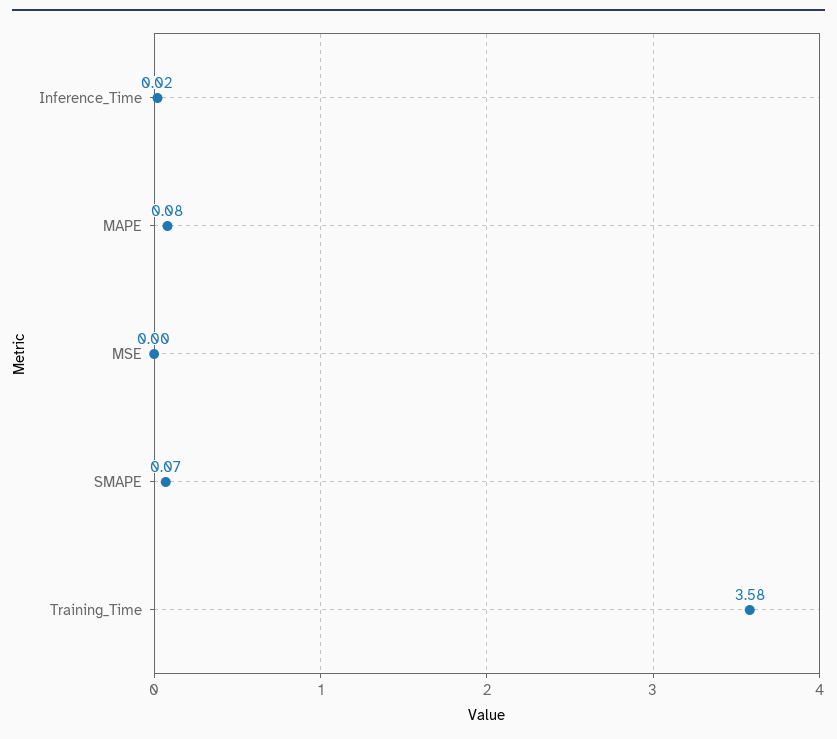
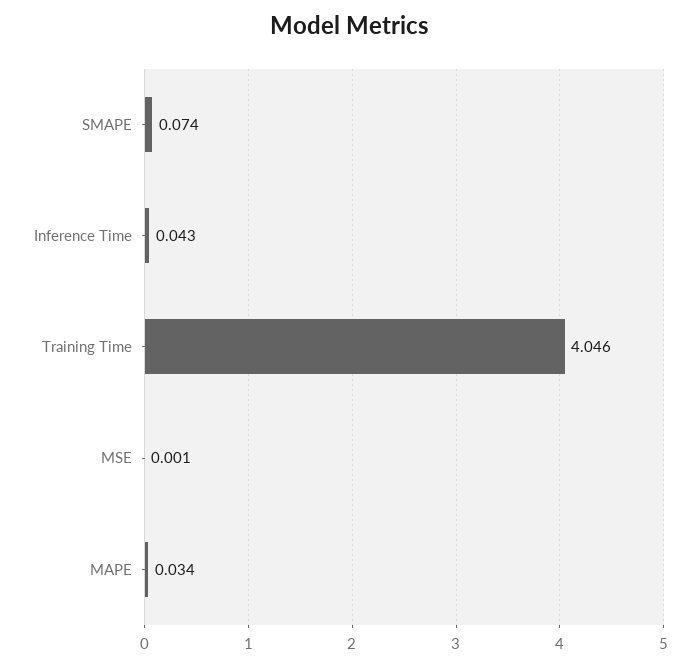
Inference_Time: 0.02 -> 0.043
MAPE: 0.08 -> 0.034
Training_Time: 3.58 -> 4.046

